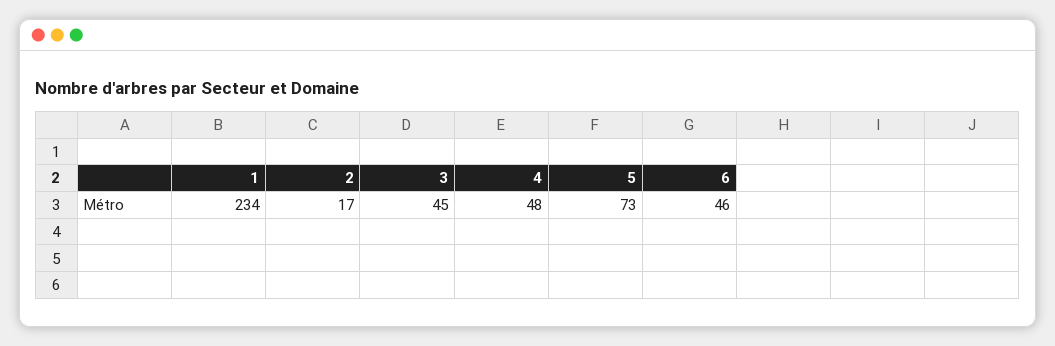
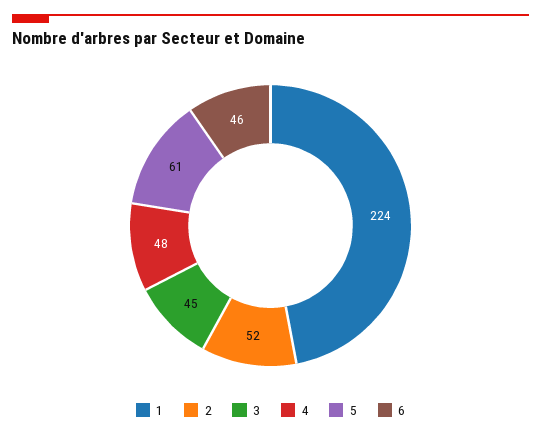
1: 234 -> 224
2: 17 -> 52
5: 73 -> 61

